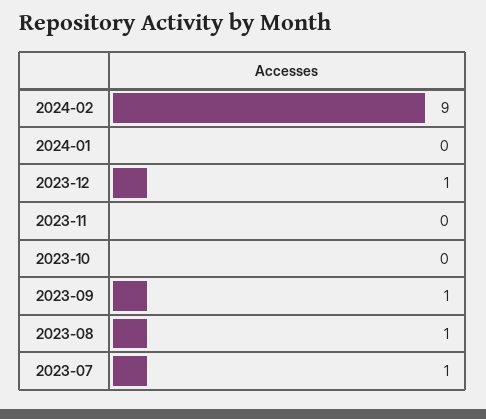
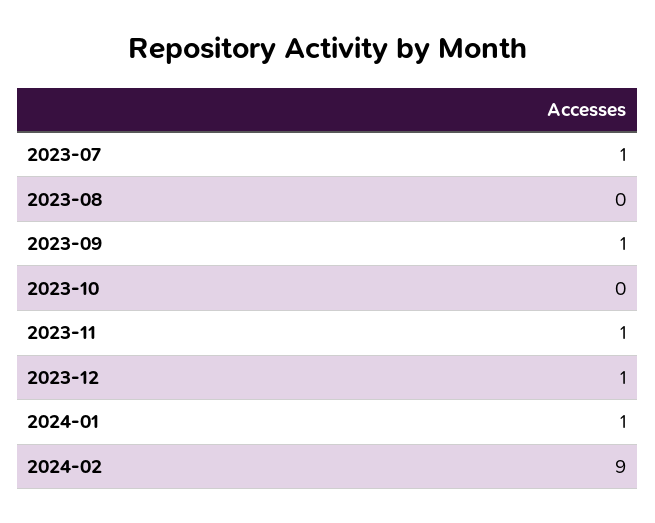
2024-01: 0 -> 1
2023-11: 0 -> 1
2023-08: 1 -> 0

